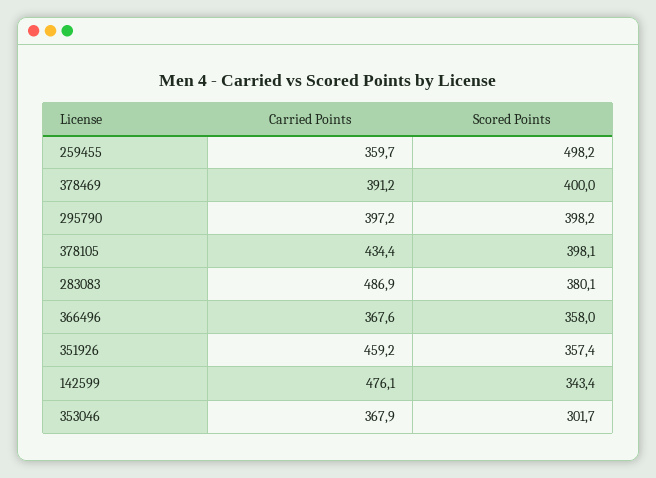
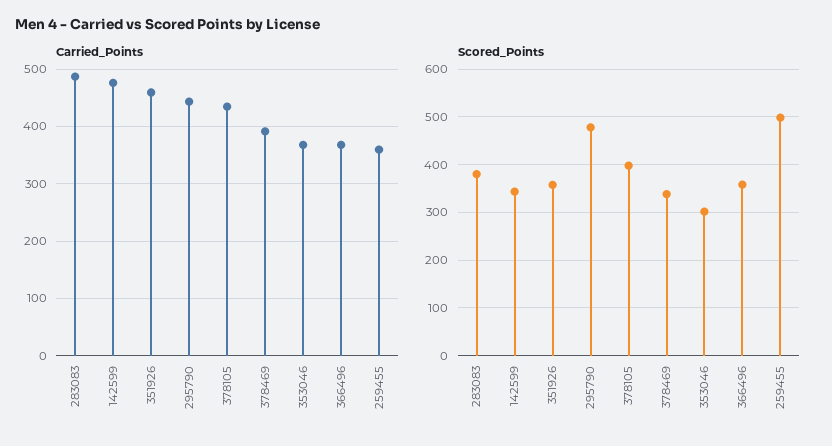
Scored Points, 378469: 400 -> 340
Carried Points, 295790: 397.2 -> 440
Scored Points, 295790: 398.2 -> 480

